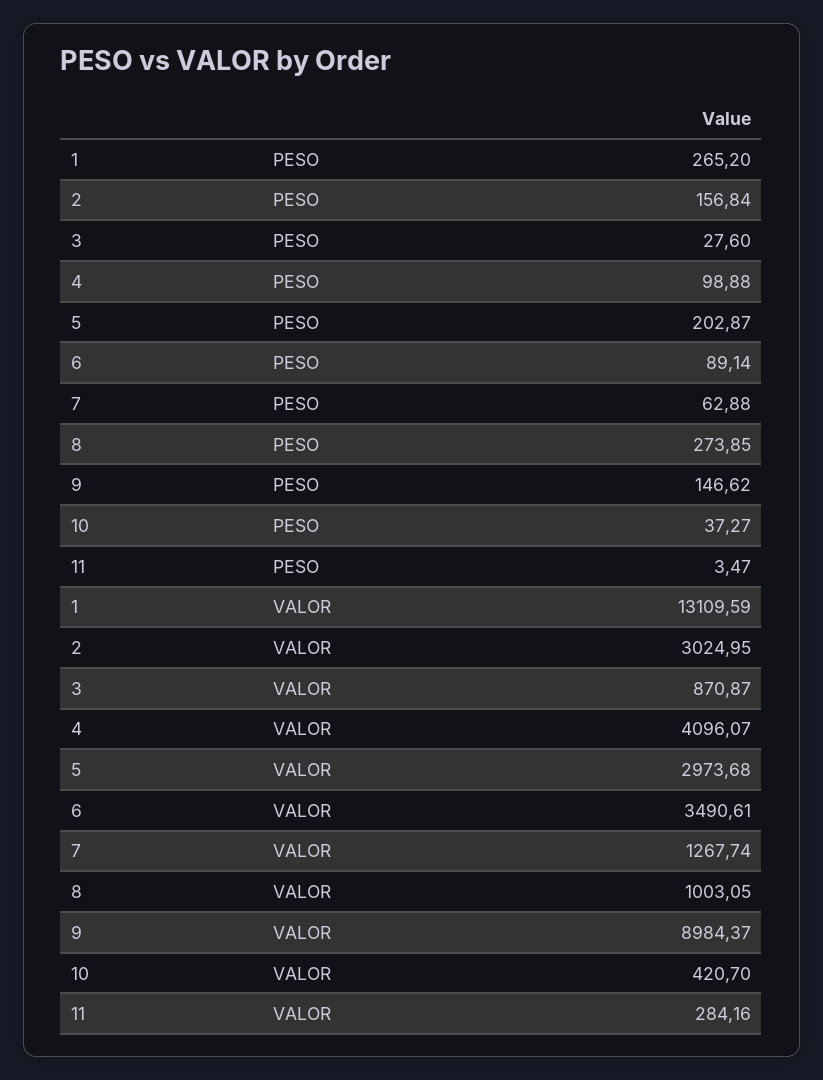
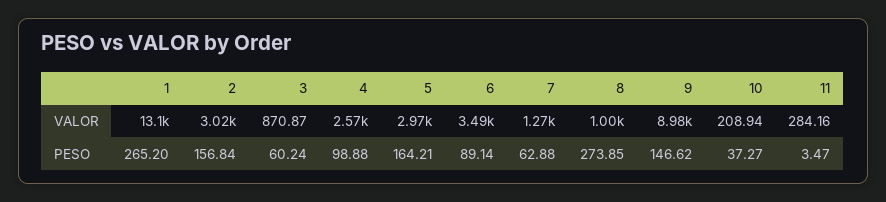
3, PESO: 27.6 -> 60.24
5, PESO: 202.87 -> 164.21
4, VALOR: 4096.07 -> 2570
10, VALOR: 420.7 -> 208.94

